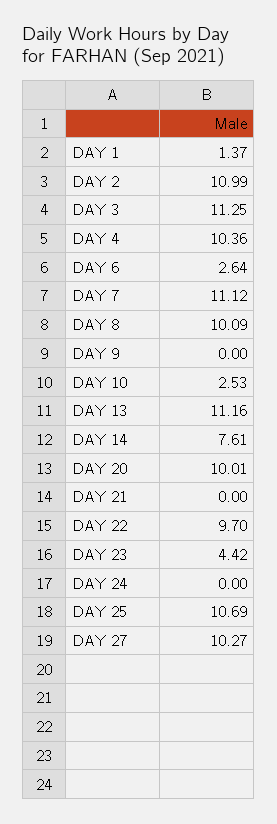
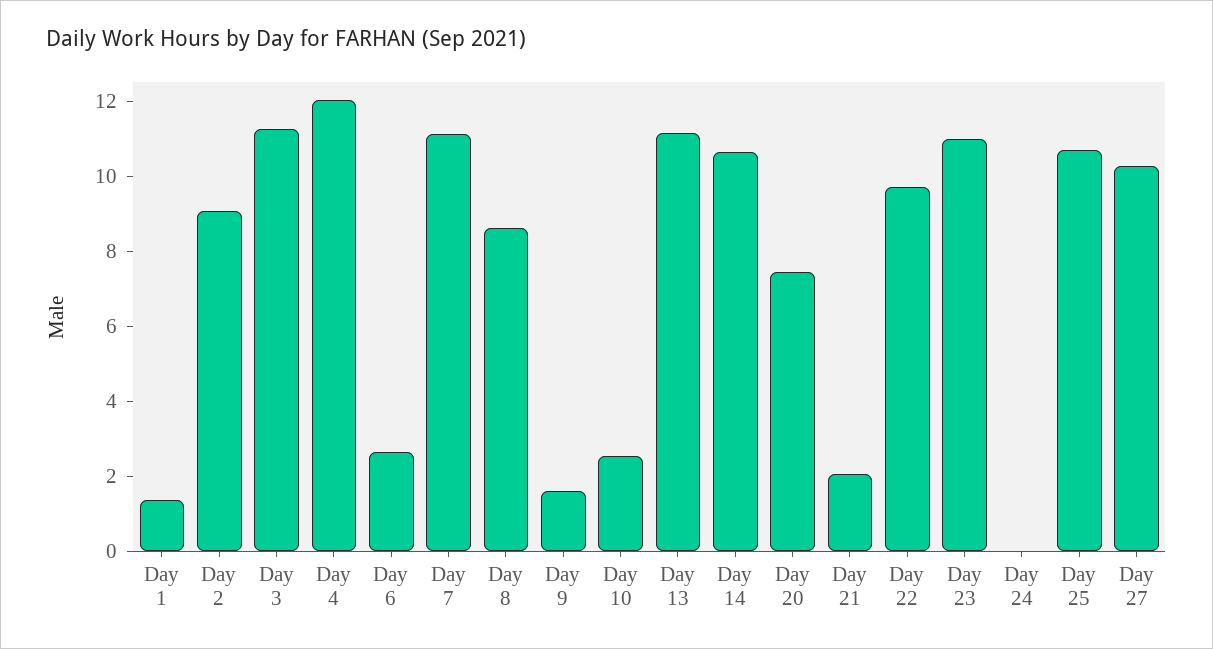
DAY 2: 10.99 -> 9
DAY 4: 10.36 -> 12
DAY 8: 10.09 -> 8.5
DAY 9: 0 -> 1.5
DAY 14: 7.61 -> 10.5
DAY 20: 10.01 -> 7.5
DAY 21: 0 -> 2
DAY 23: 4.42 -> 11

